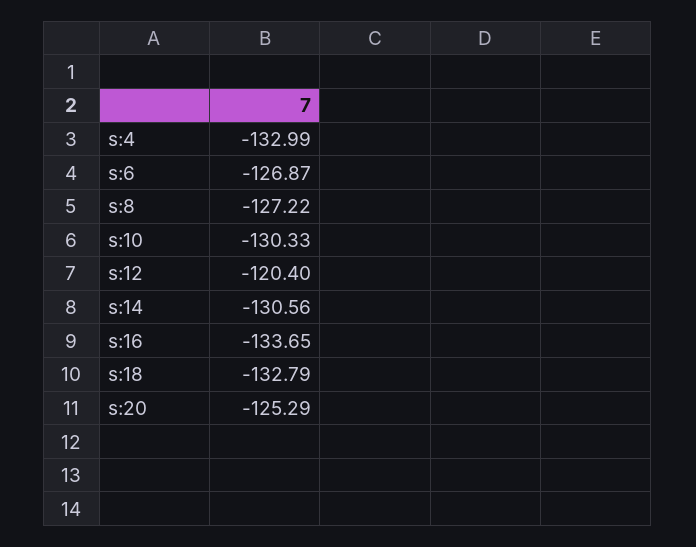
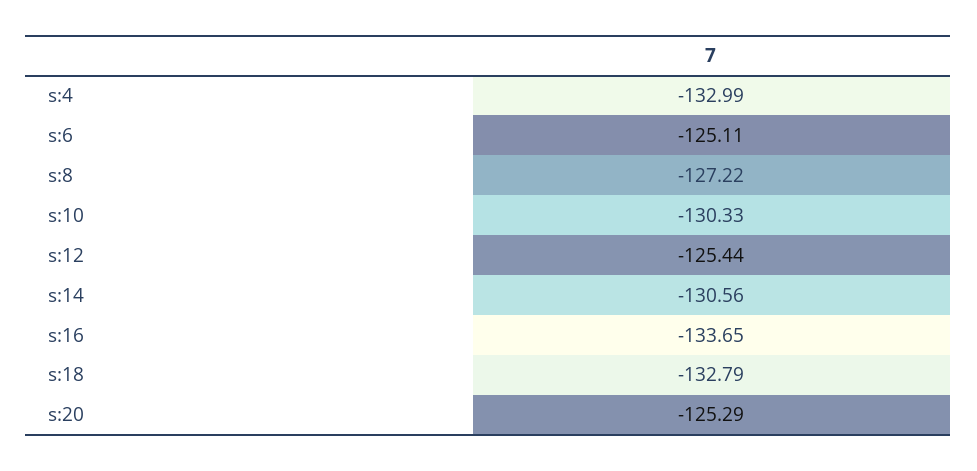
s:6: -126.87 -> -125.11
s:12: -120.4 -> -125.44

